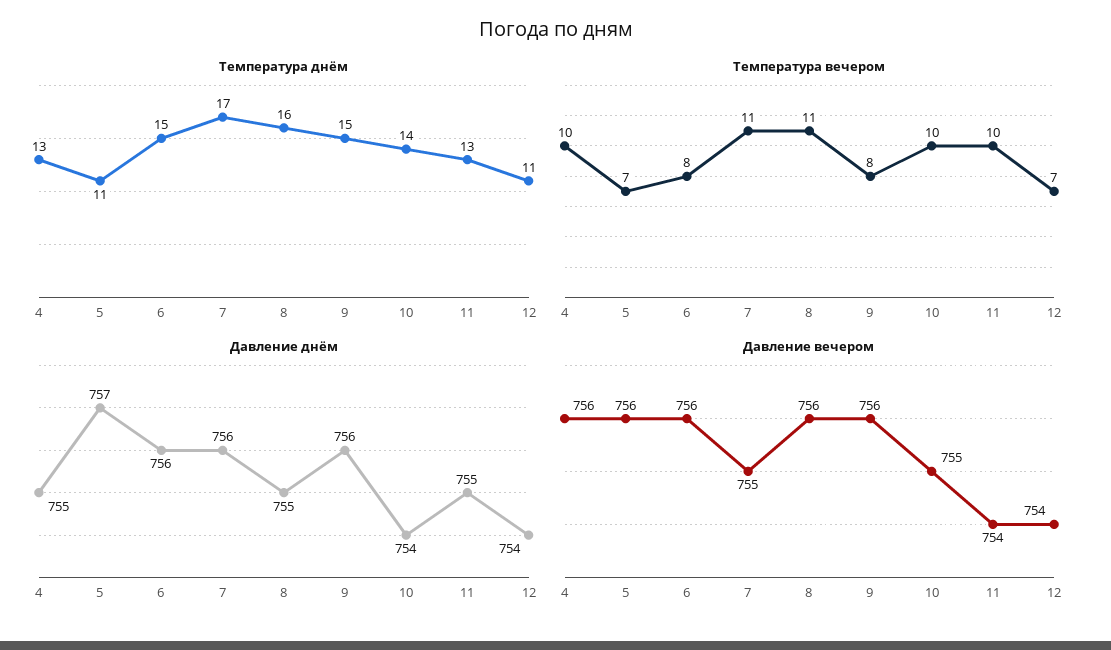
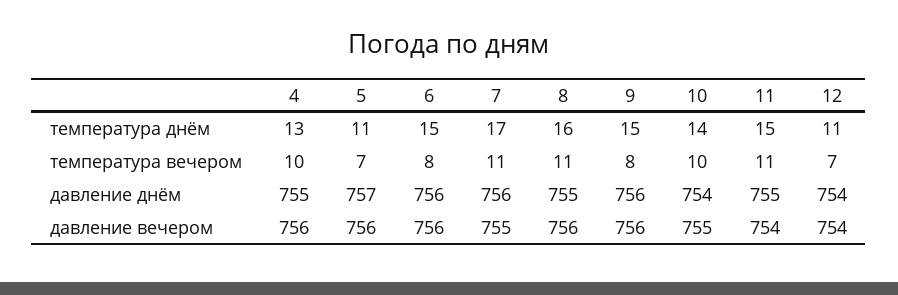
Температура днём, 11: 13 -> 15
Температура вечером, 11: 10 -> 11

